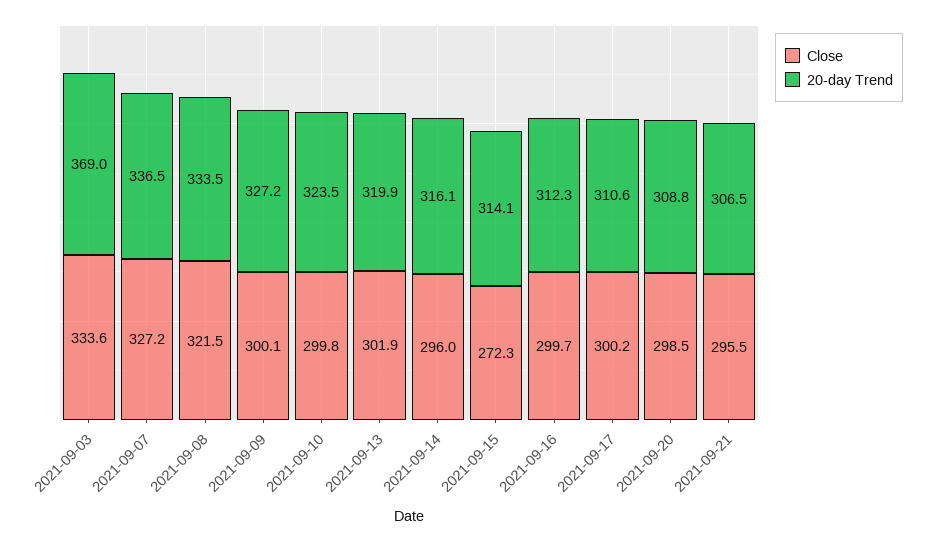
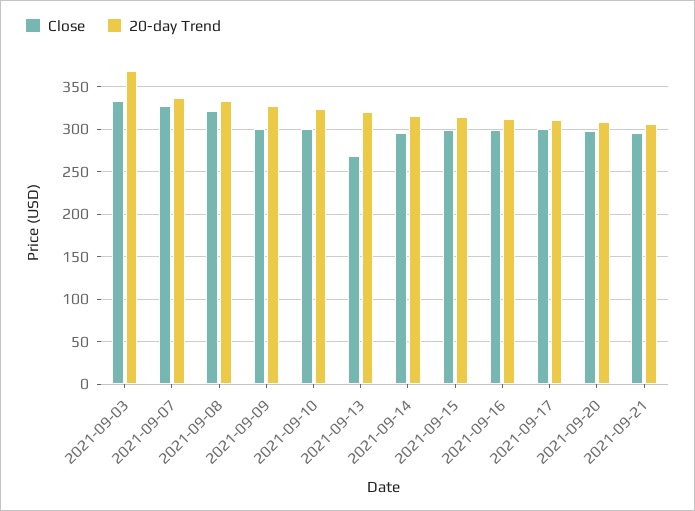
Close, 2021-09-13: 301.9 -> 270
Close, 2021-09-15: 272.3 -> 300

